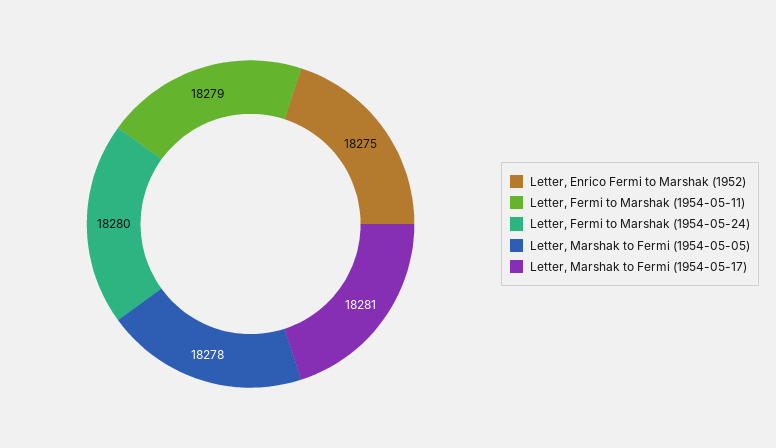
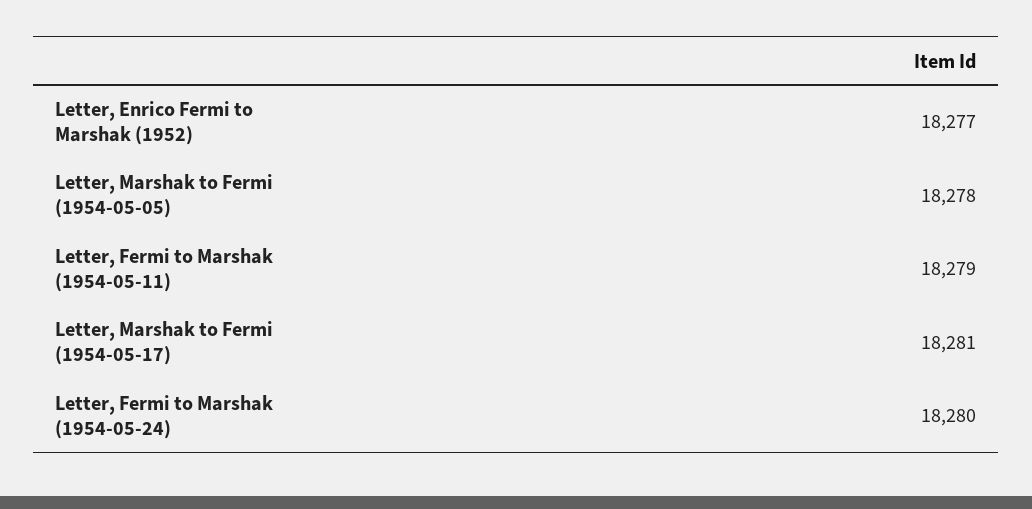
Letter, Enrico Fermi to Marshak (1952): 18275 -> 18277

